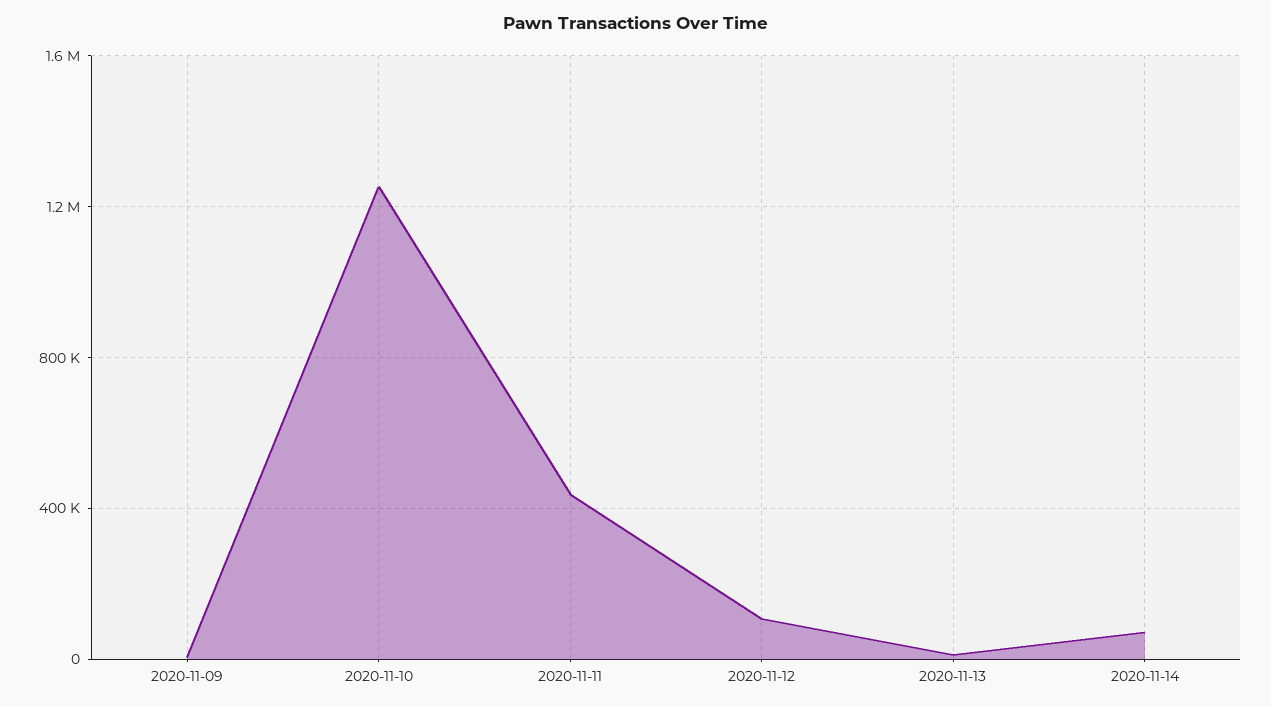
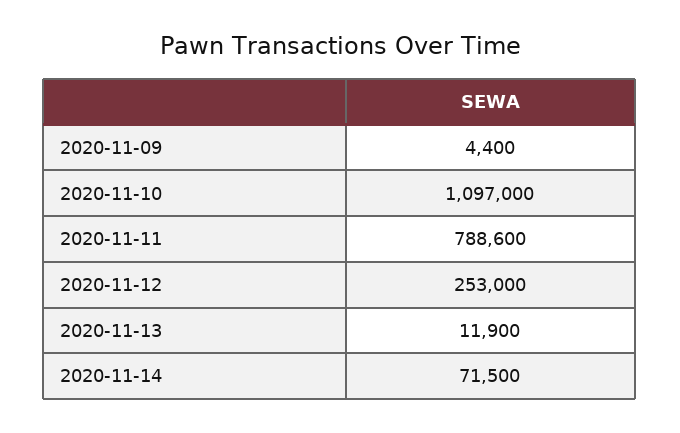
2020-11-10: 1250000 -> 1097000
2020-11-11: 450000 -> 788600
2020-11-12: 100000 -> 253000

